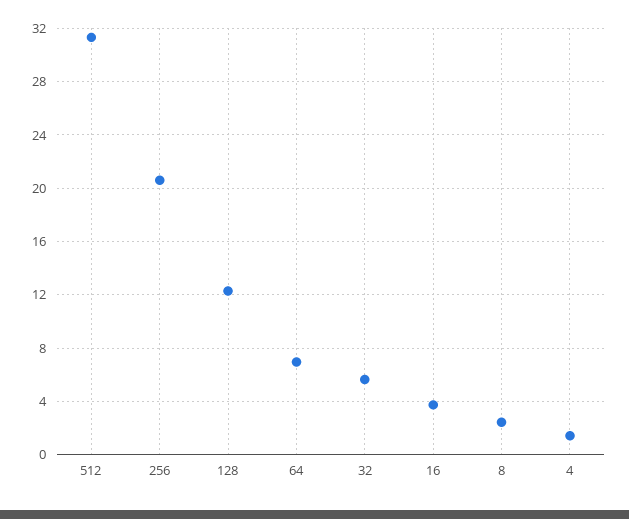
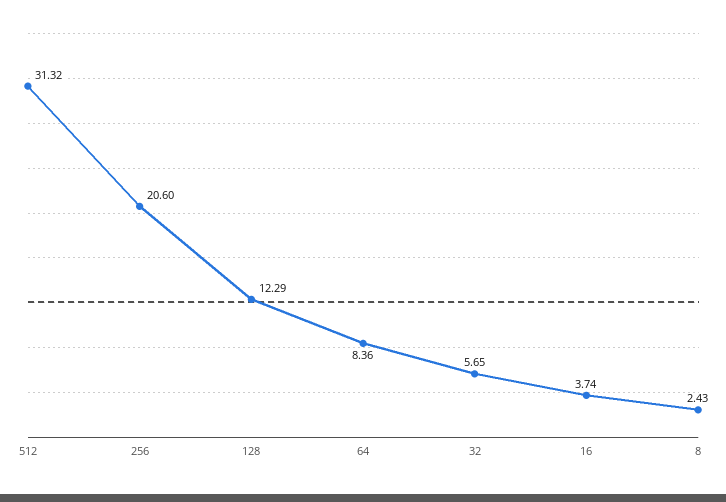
64: 7 -> 8.36
4: 1.5 -> none

